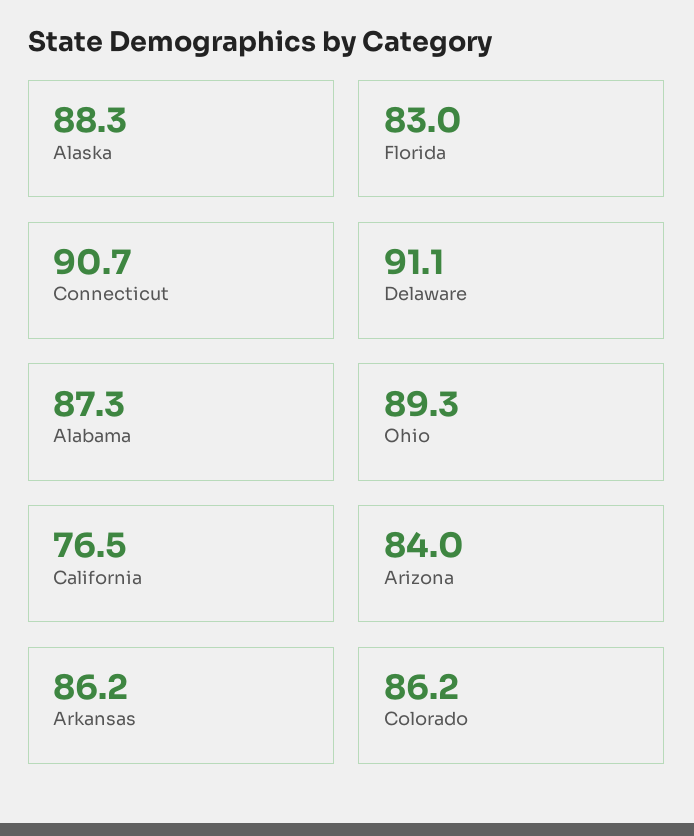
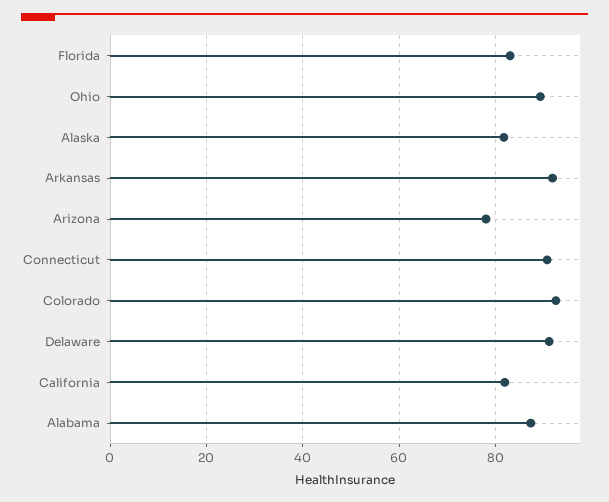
Alaska: 88.3 -> 82
California: 76.5 -> 82
Arizona: 84 -> 78
Arkansas: 86.2 -> 92
Colorado: 86.2 -> 92

